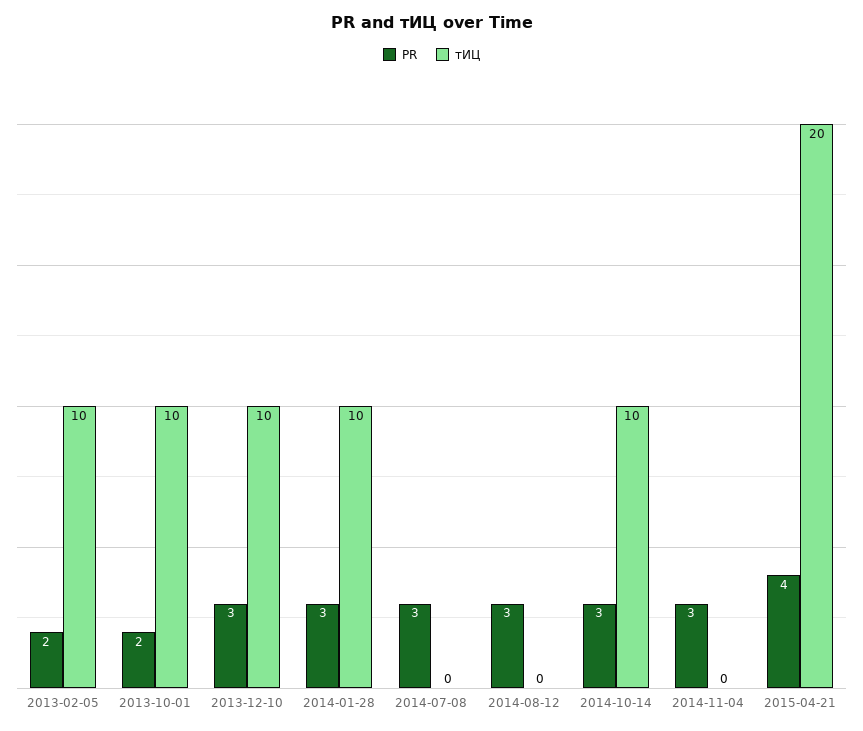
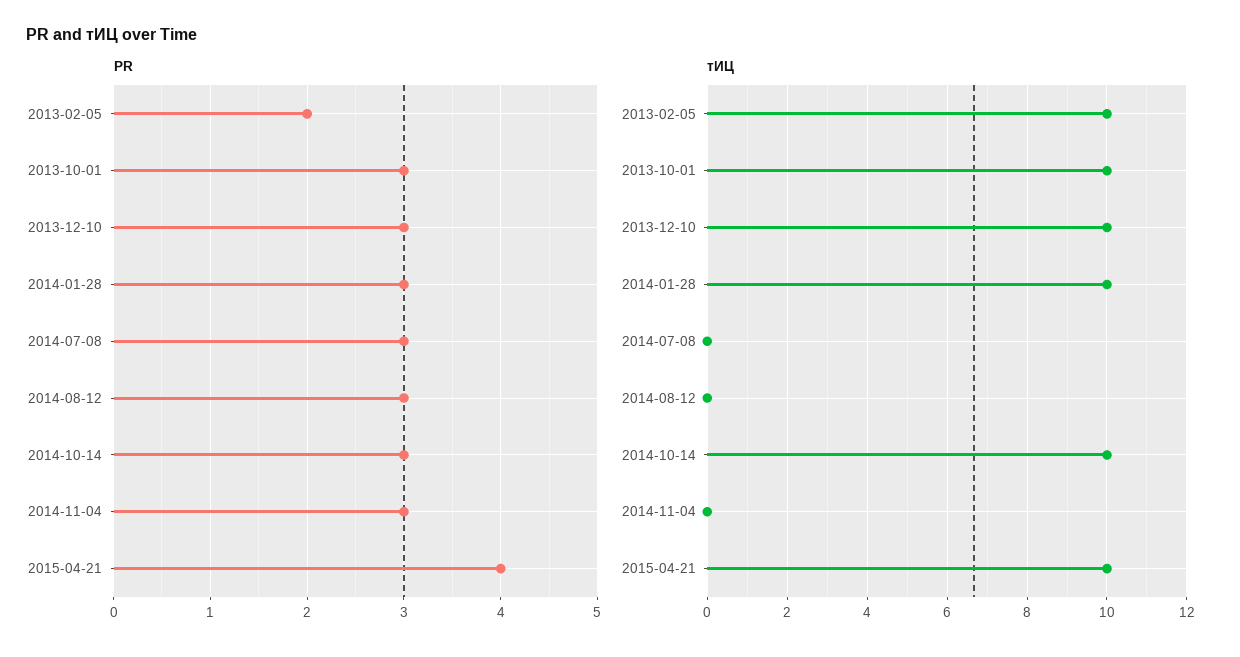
PR, 2013-10-01: 2 -> 3
тИЦ, 2015-04-21: 20 -> 10

